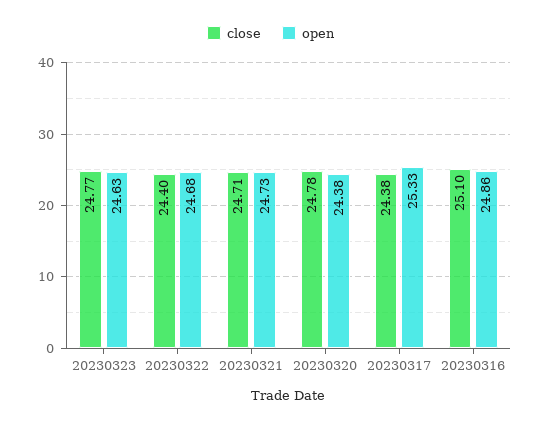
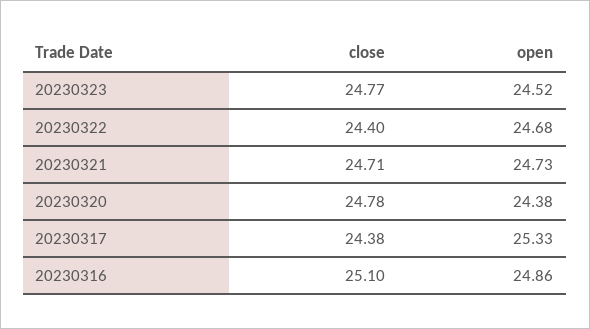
open, 20230323: 24.63 -> 24.52

